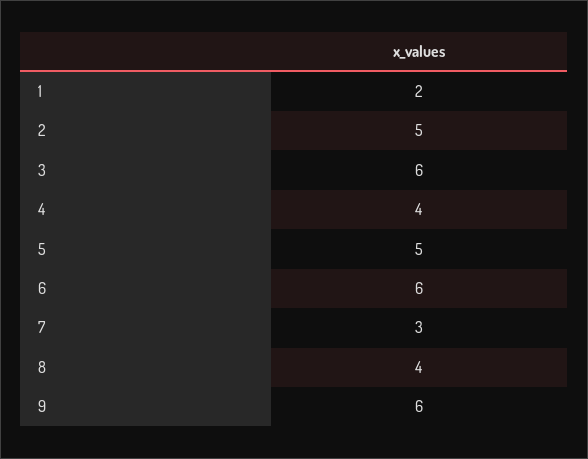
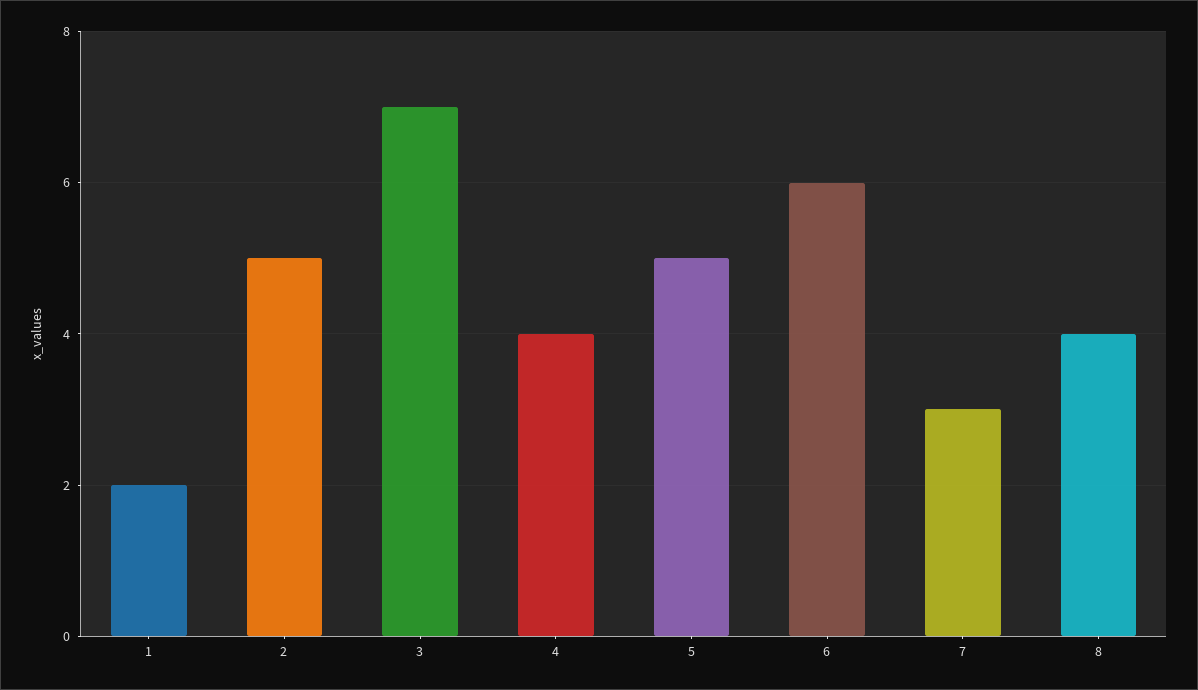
3: 6 -> 7
9: 6 -> none

